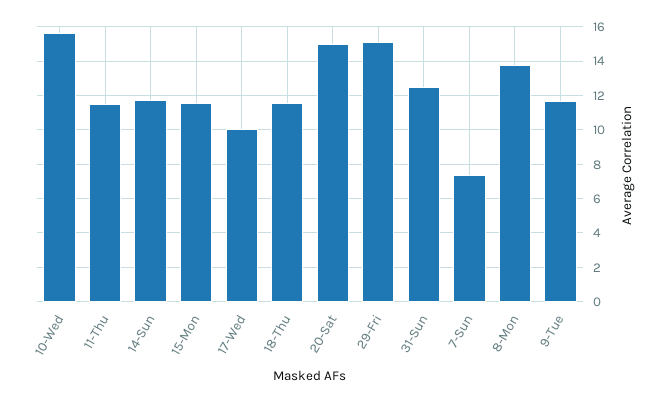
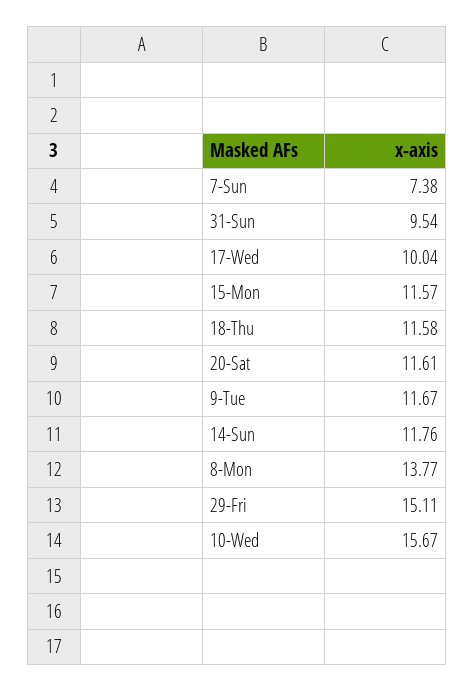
11-Thu: 11.5 -> none
20-Sat: 15 -> 11.61
31-Sun: 12.5 -> 9.54

